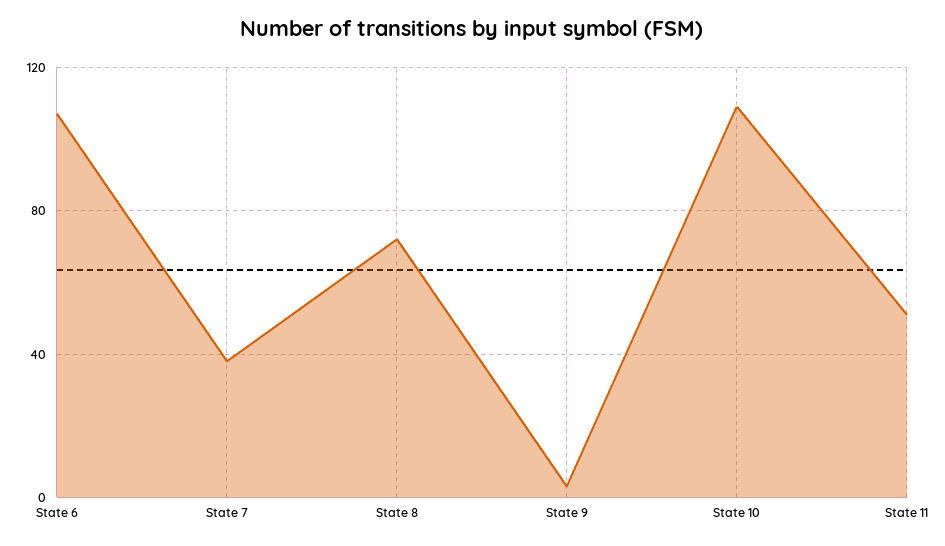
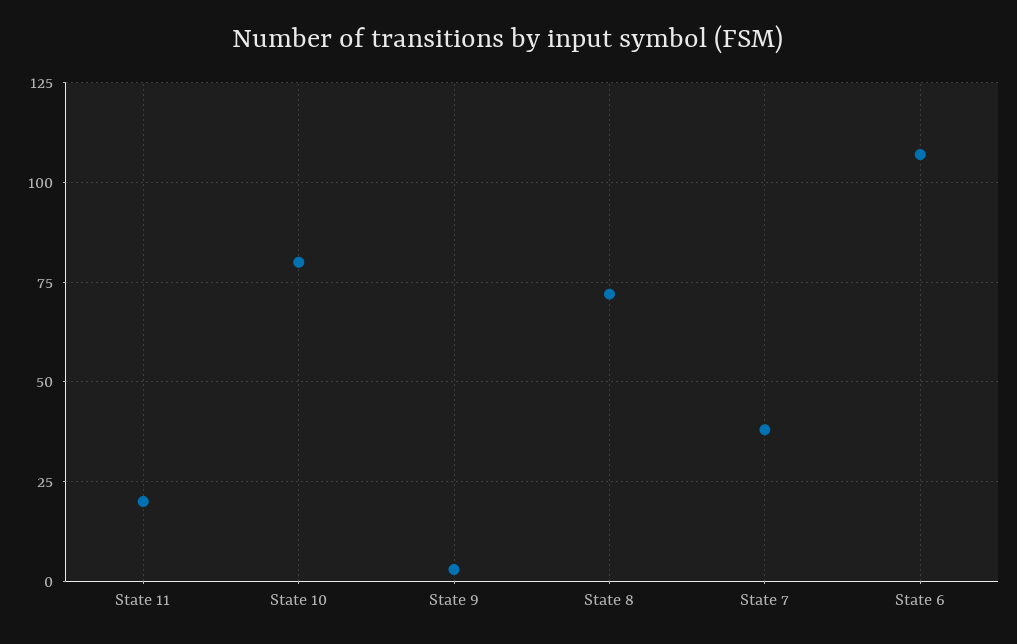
State 10: 110 -> 80
State 11: 50 -> 20

